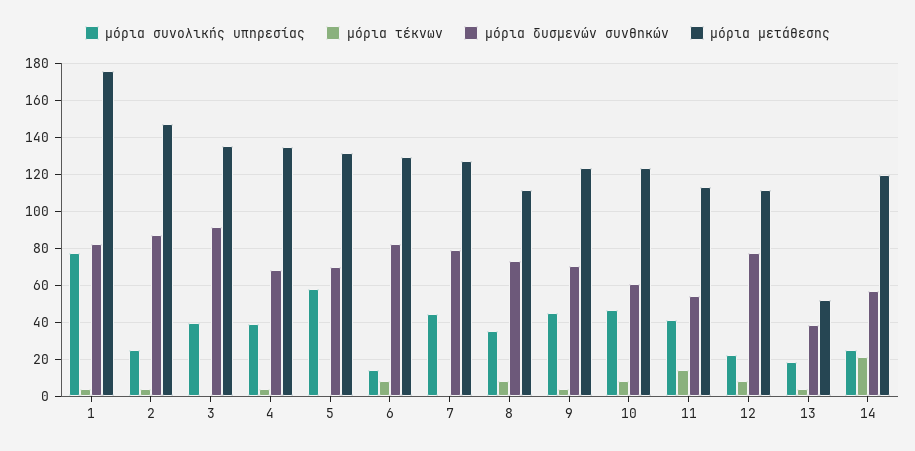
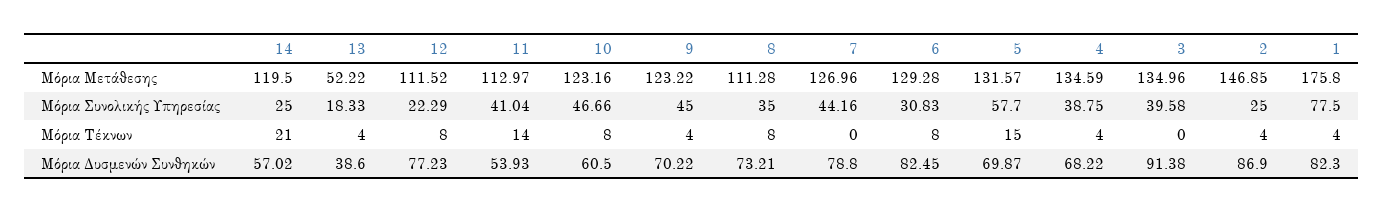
μόρια τέκνων, 5: 0 -> 15
μόρια συνολικής υπηρεσίας, 6: 15 -> 30.83

